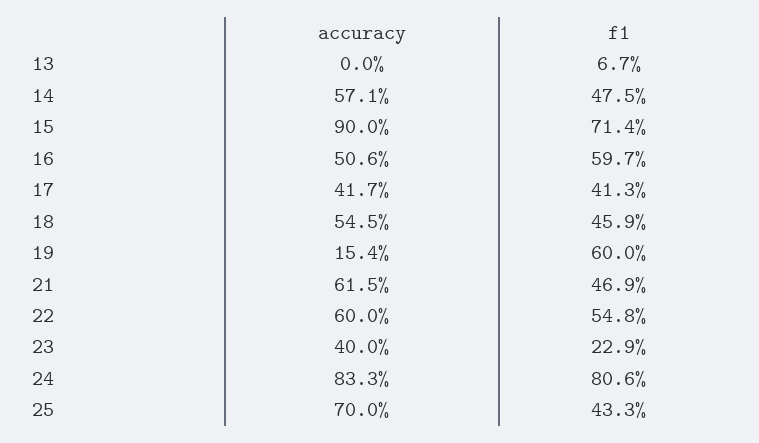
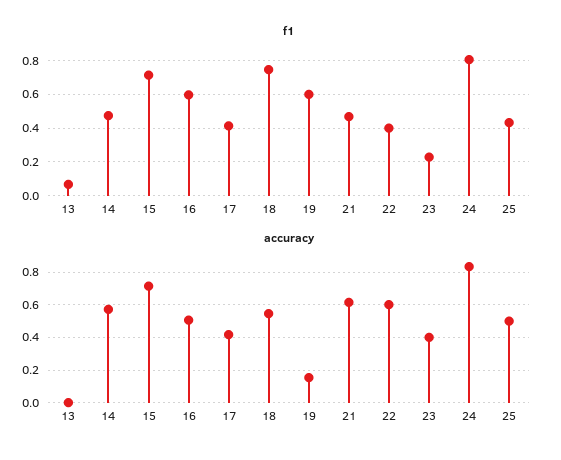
accuracy, 15: 0.9 -> 0.7
f1, 18: 0.459 -> 0.75
f1, 22: 0.548 -> 0.4
accuracy, 25: 0.7 -> 0.5

